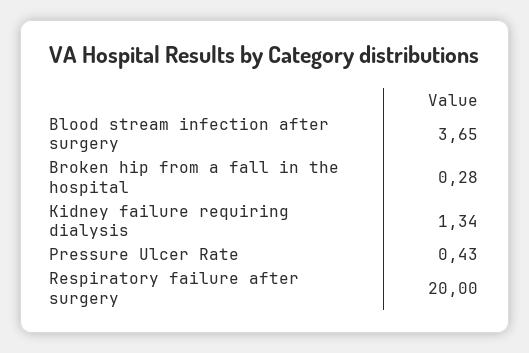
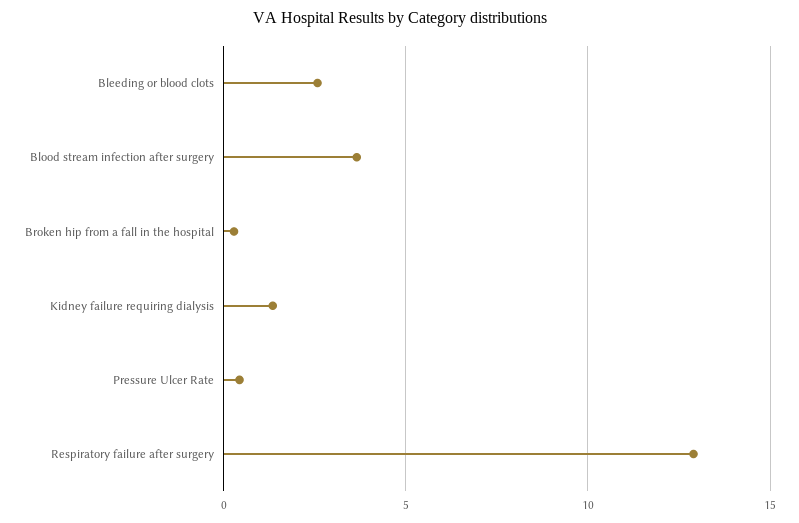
Respiratory failure after surgery: 20 -> 13
Bleeding or blood clots: none -> 2.5

